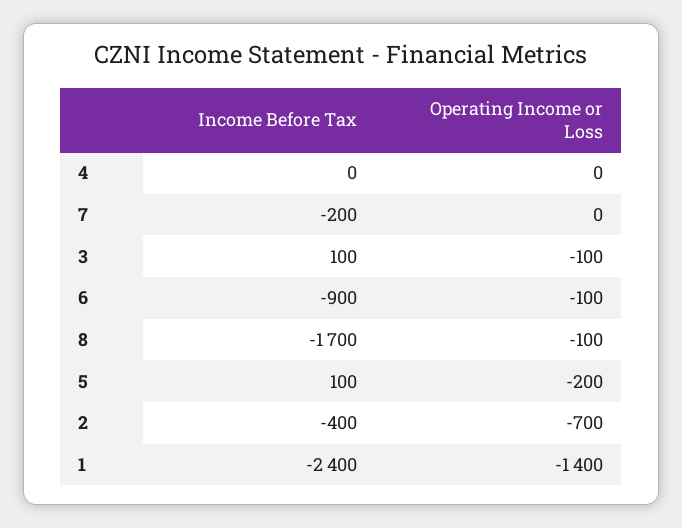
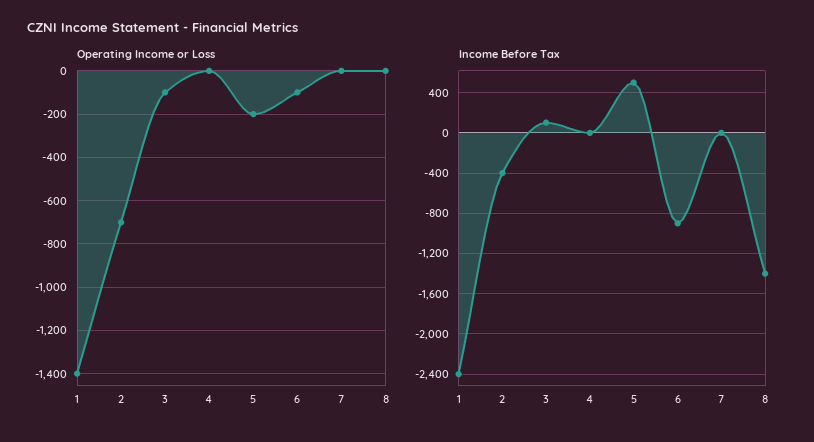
Income Before Tax, 7: -200 -> 0
Income Before Tax, 8: -1700 -> -1400
Operating Income or Loss, 8: -100 -> 0
Income Before Tax, 5: 100 -> 500

